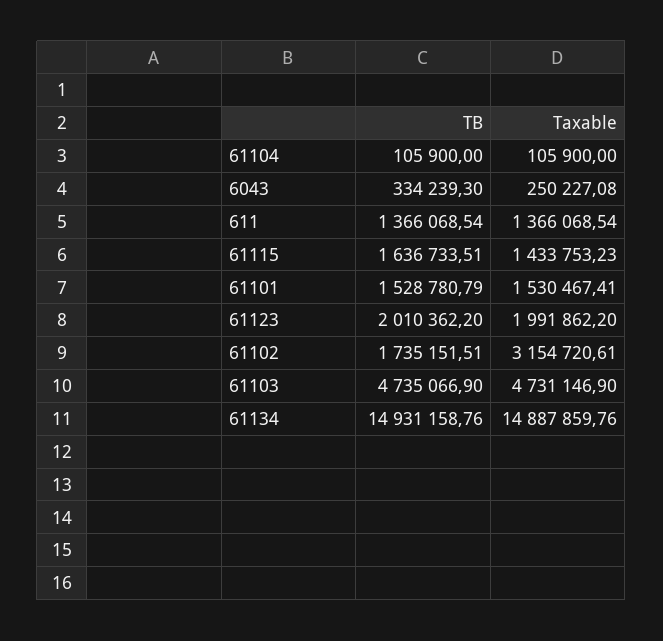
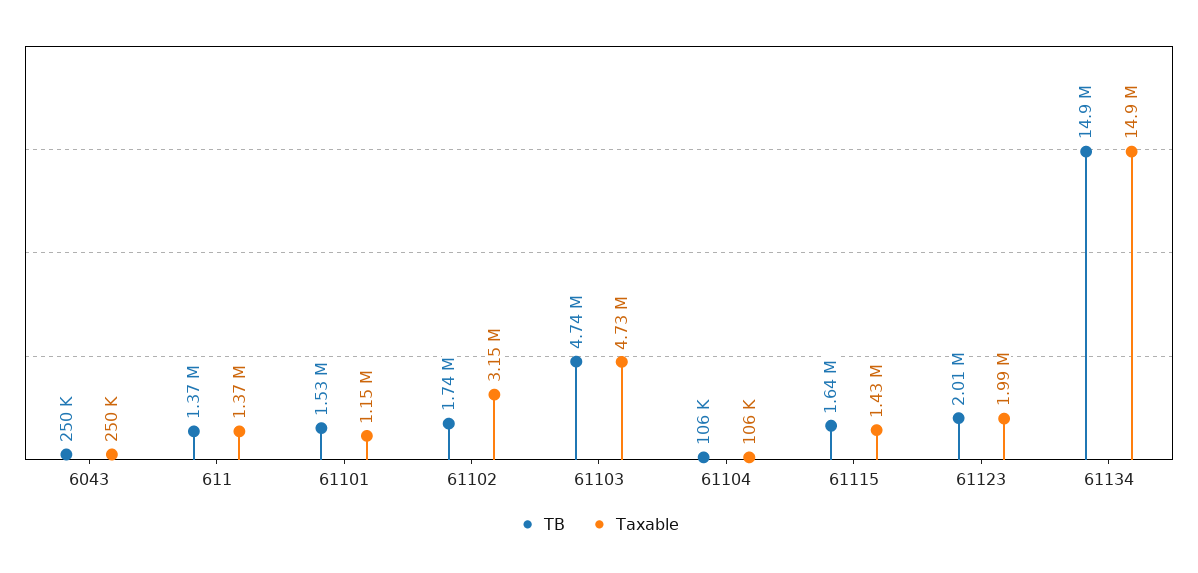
TB, 6043: 334239.3 -> 250000
Taxable, 61101: 1530467.41 -> 1150000

